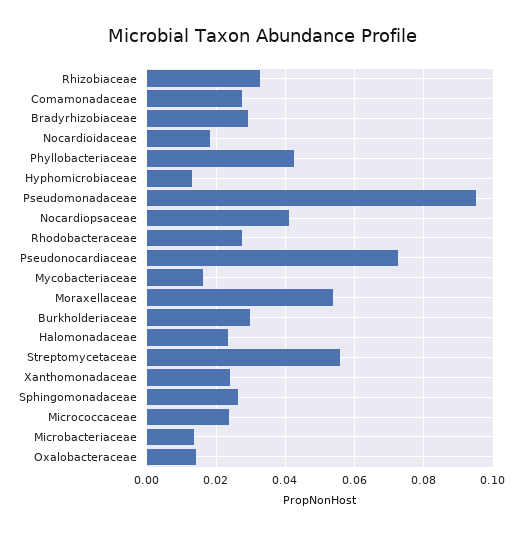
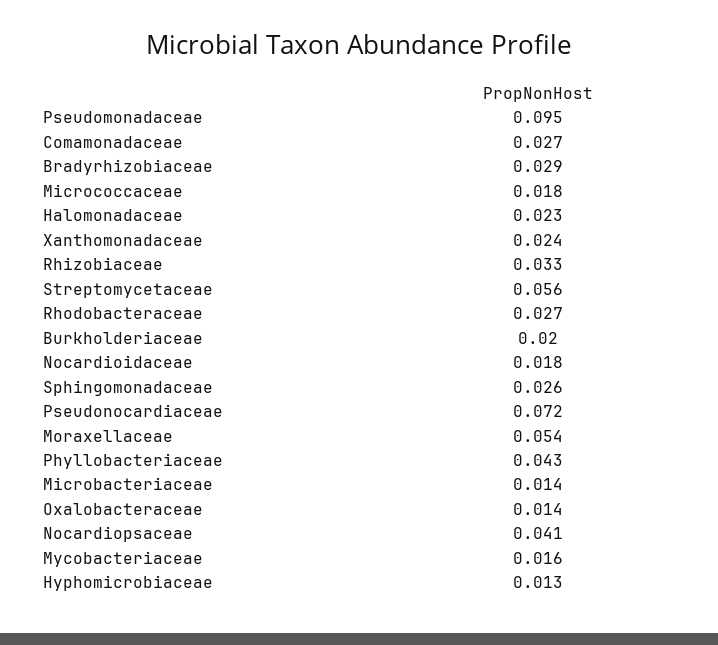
Burkholderiaceae: 0.03 -> 0.02
Micrococcaceae: 0.024 -> 0.018

